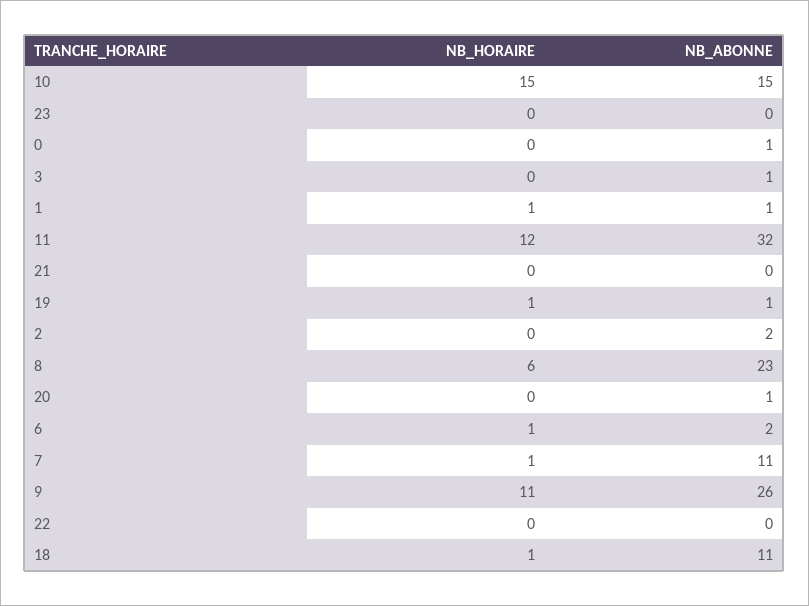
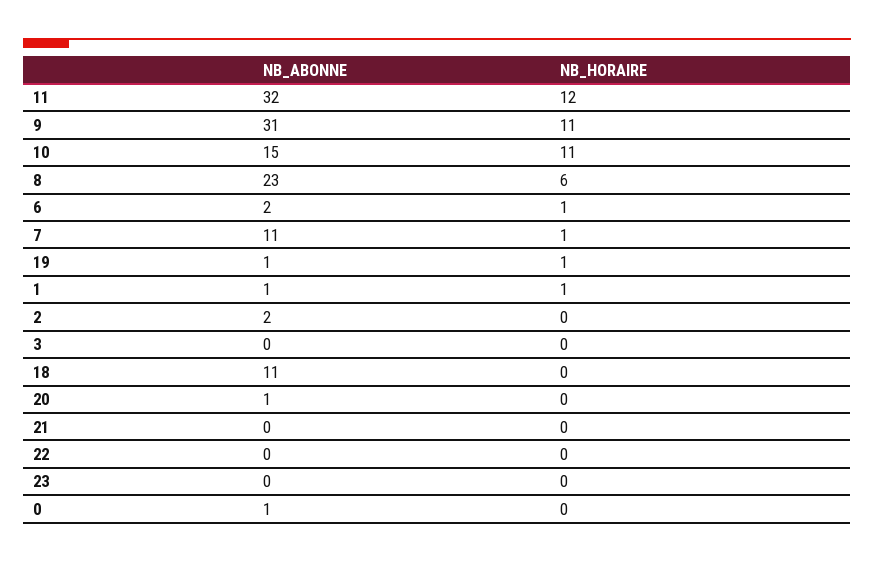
NB_HORAIRE, 10: 15 -> 11
NB_ABONNE, 3: 1 -> 0
NB_ABONNE, 9: 26 -> 31
NB_HORAIRE, 18: 1 -> 0

